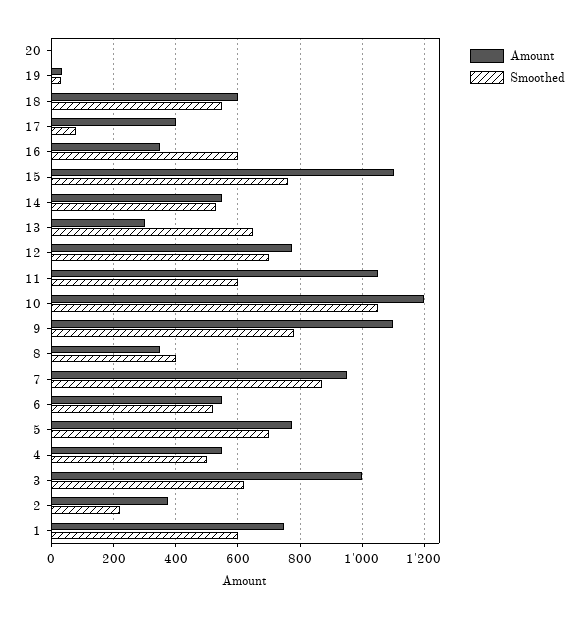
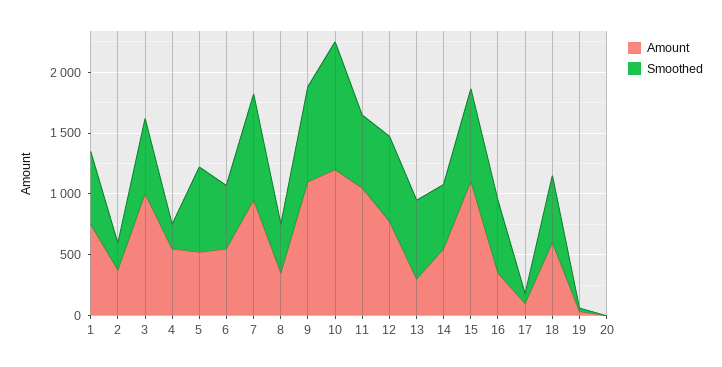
Amount, 17: 400 -> 100
Amount, 5: 780 -> 500
Smoothed, 4: 500 -> 200

